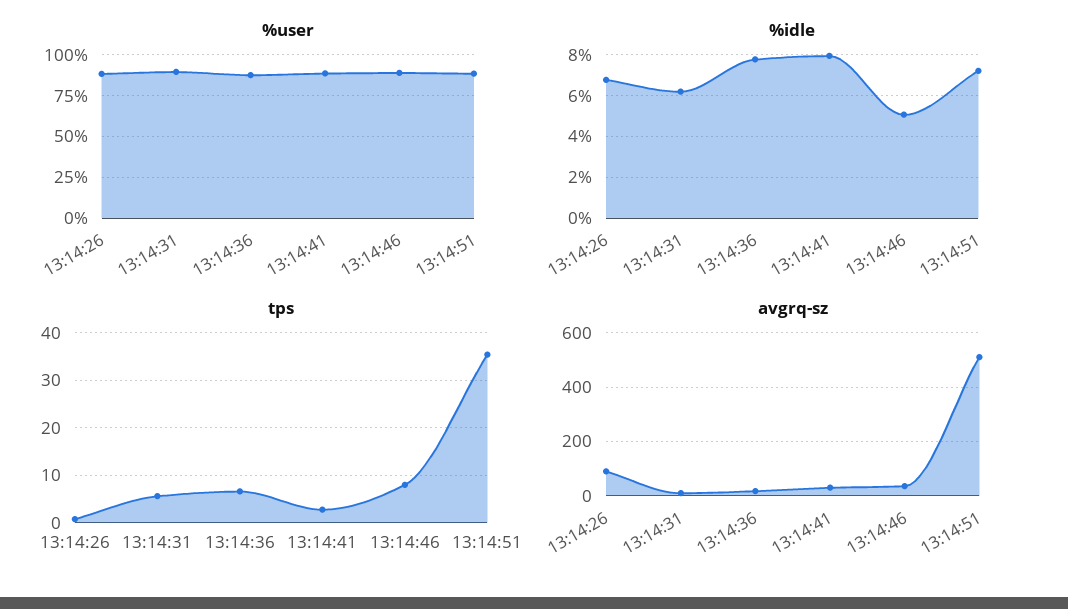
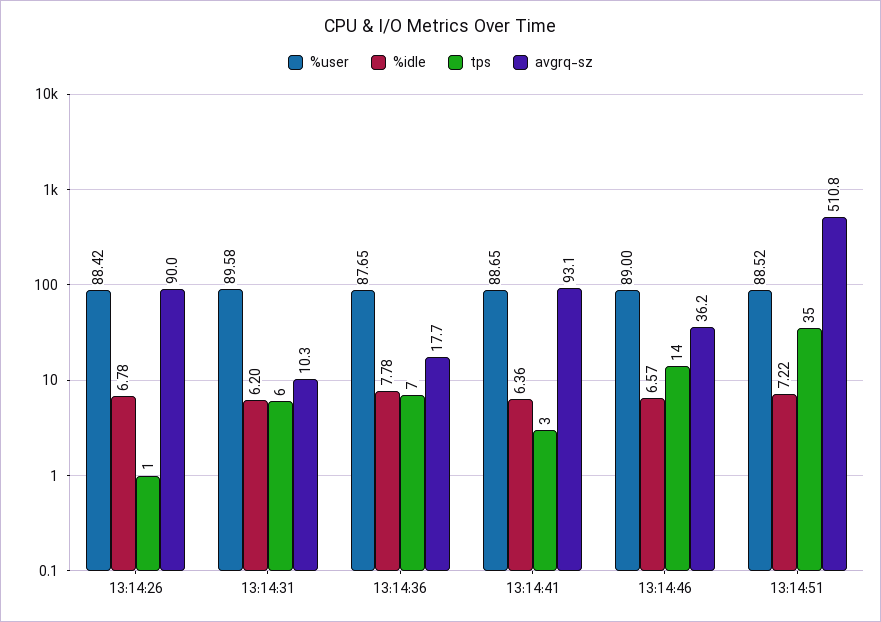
%idle, 13:14:41: 8 -> 6.36
%idle, 13:14:46: 5 -> 6.57
tps, 13:14:46: 8 -> 14
avgrq-sz, 13:14:41: 25 -> 93.1

